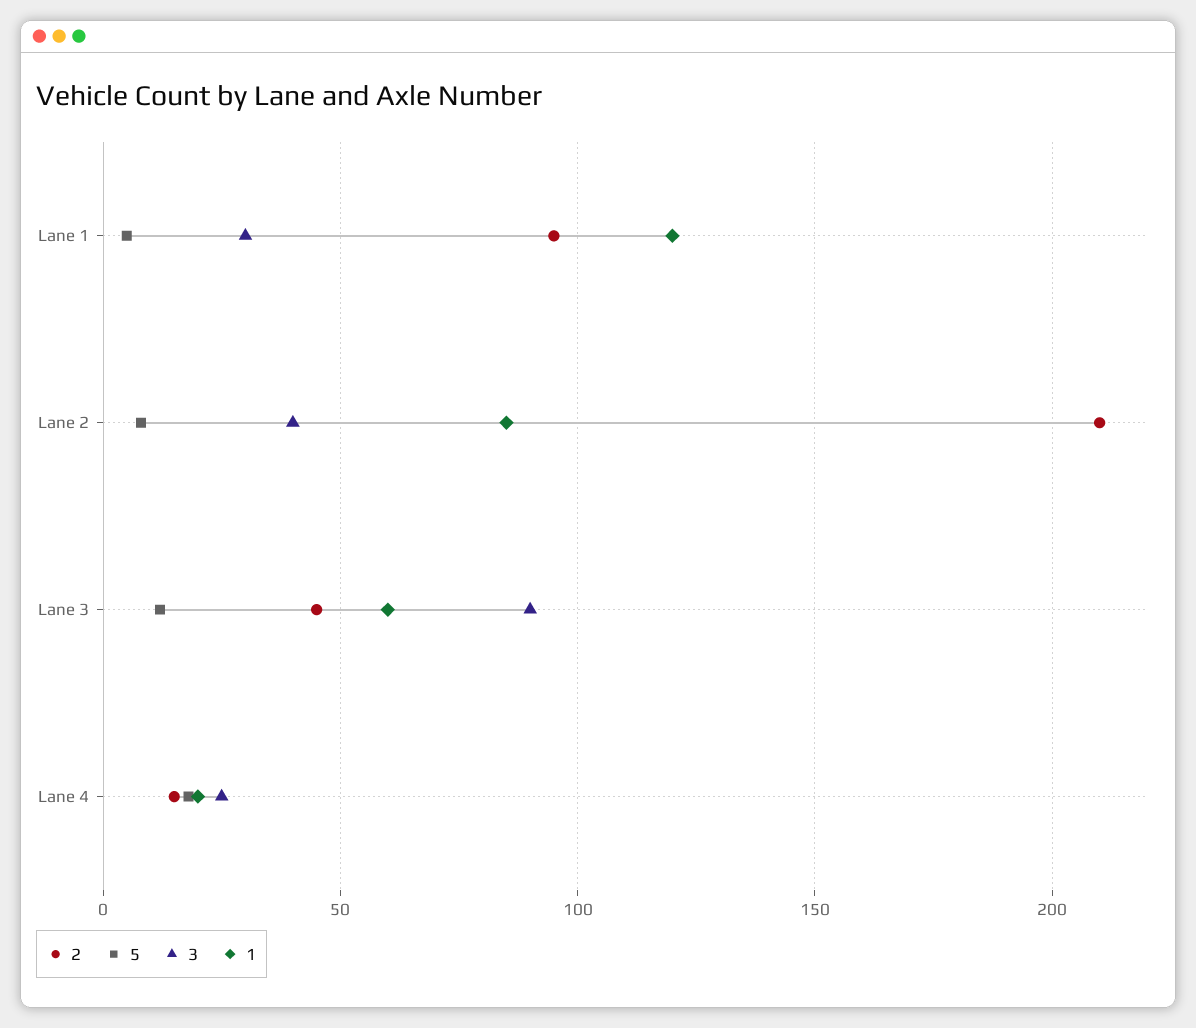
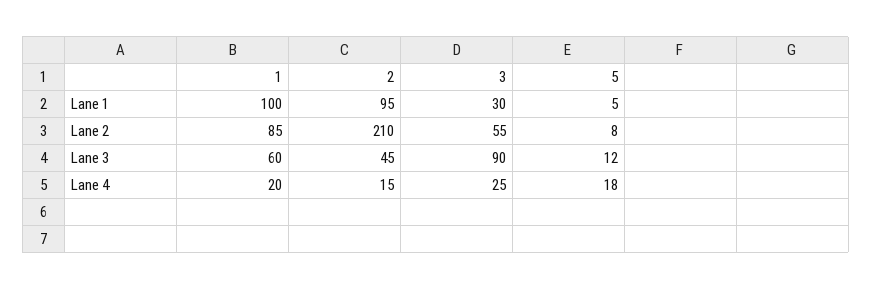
1, Lane 1: 120 -> 100
3, Lane 2: 40 -> 55

